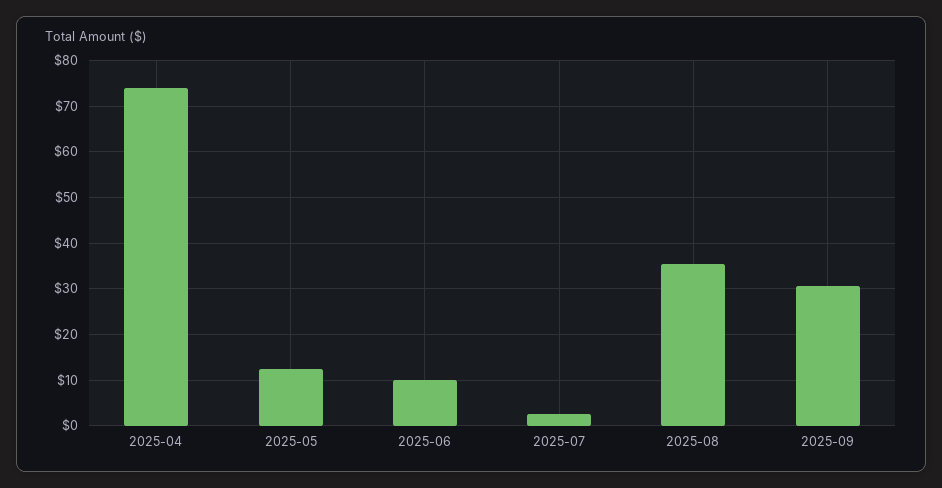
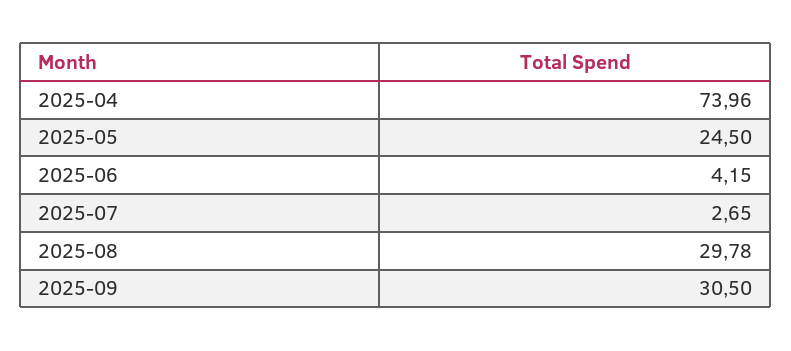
2025-05: 12 -> 24.5
2025-06: 10 -> 4.15
2025-08: 36 -> 29.78

